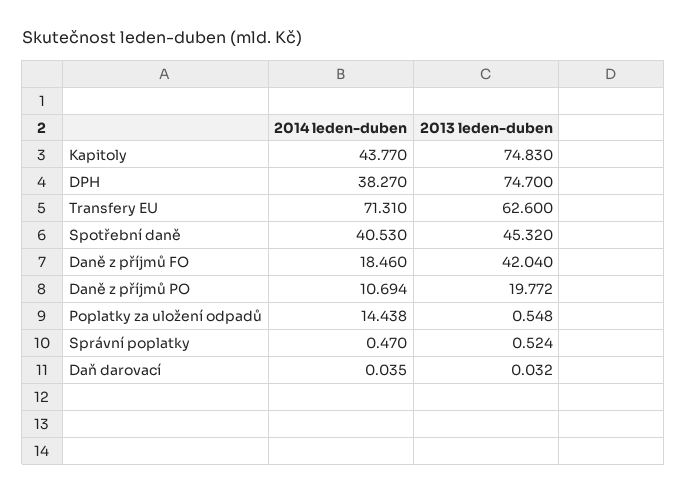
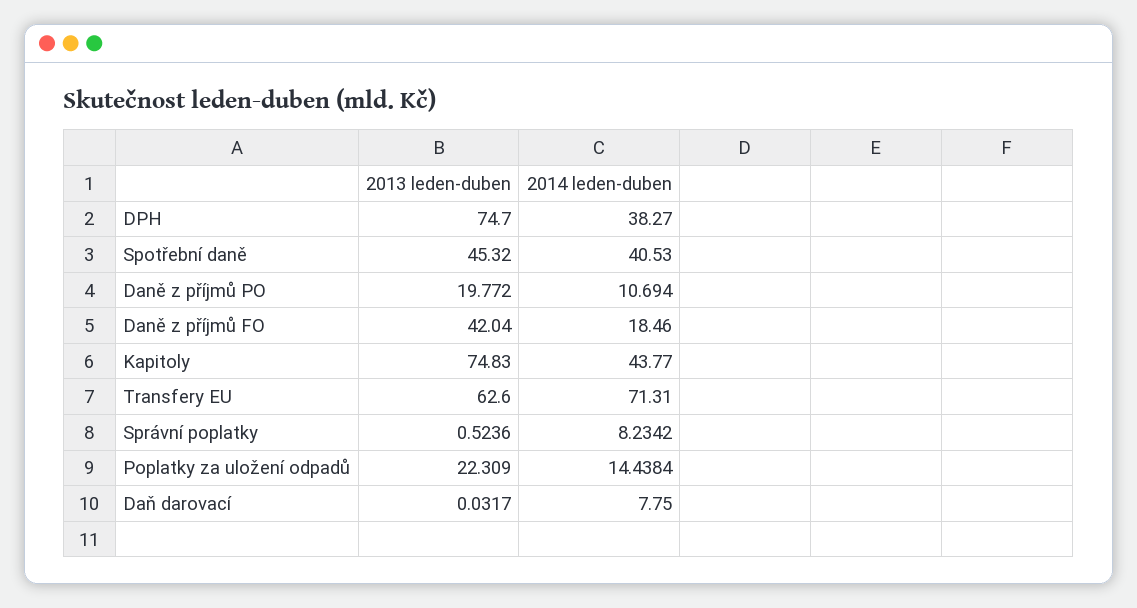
2013 leden-duben, Poplatky za uložení odpadů: 0.548 -> 22.309
2014 leden-duben, Správní poplatky: 0.47 -> 8.2342
2014 leden-duben, Daň darovací: 0.035 -> 7.75

